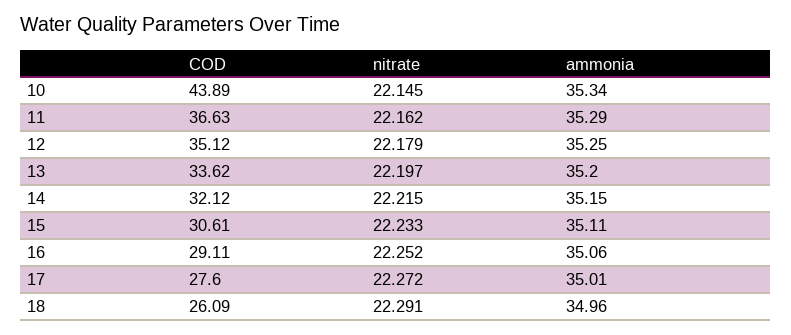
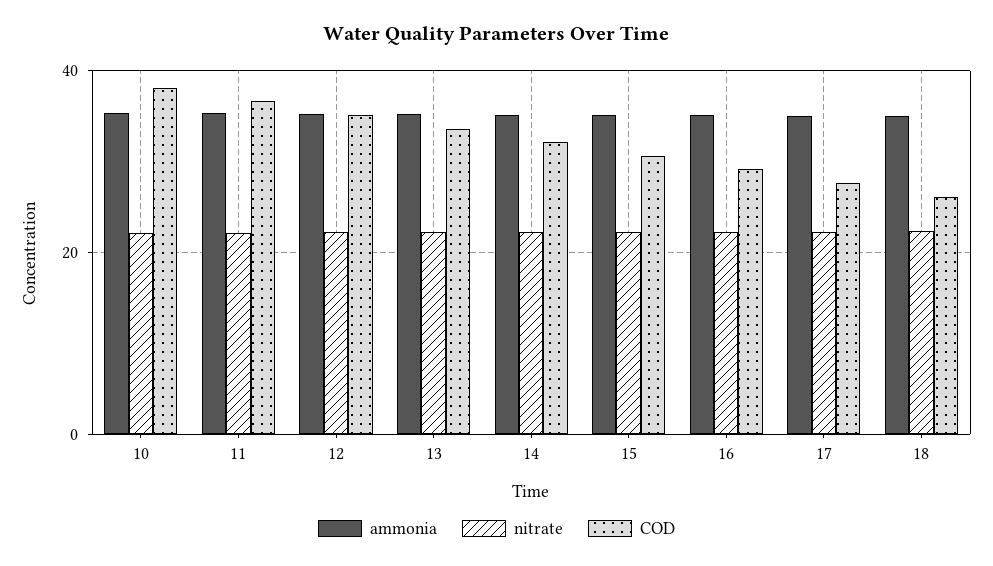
COD, 10: 43.89 -> 38

